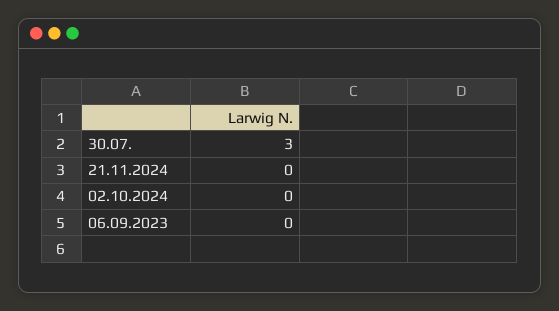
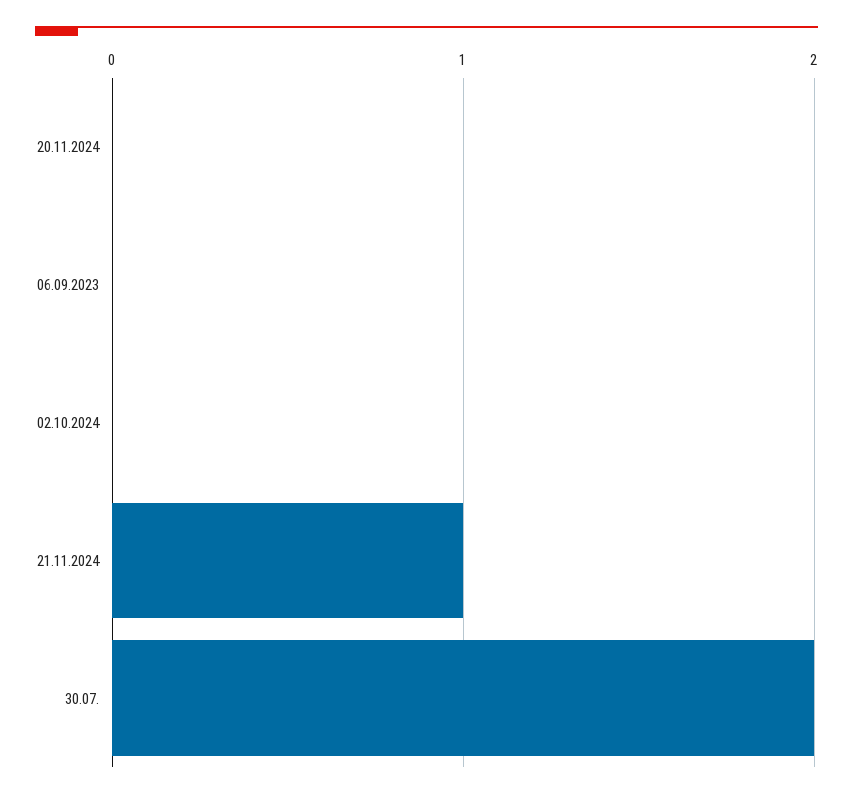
30.07.: 3 -> 2
21.11.2024: 0 -> 1
20.11.2024: none -> 0

